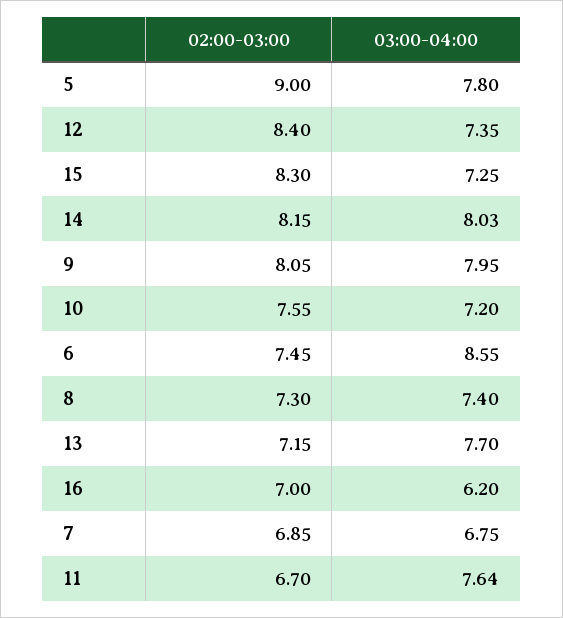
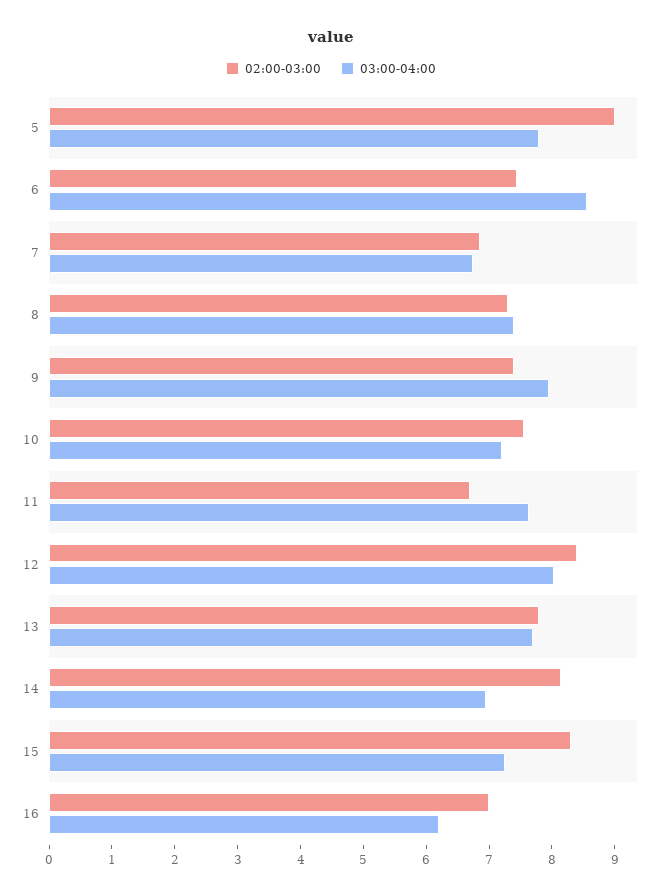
03:00-04:00, 12: 7.35 -> 8
03:00-04:00, 14: 8.03 -> 7
02:00-03:00, 9: 8.05 -> 7.4
02:00-03:00, 13: 7.15 -> 7.8

